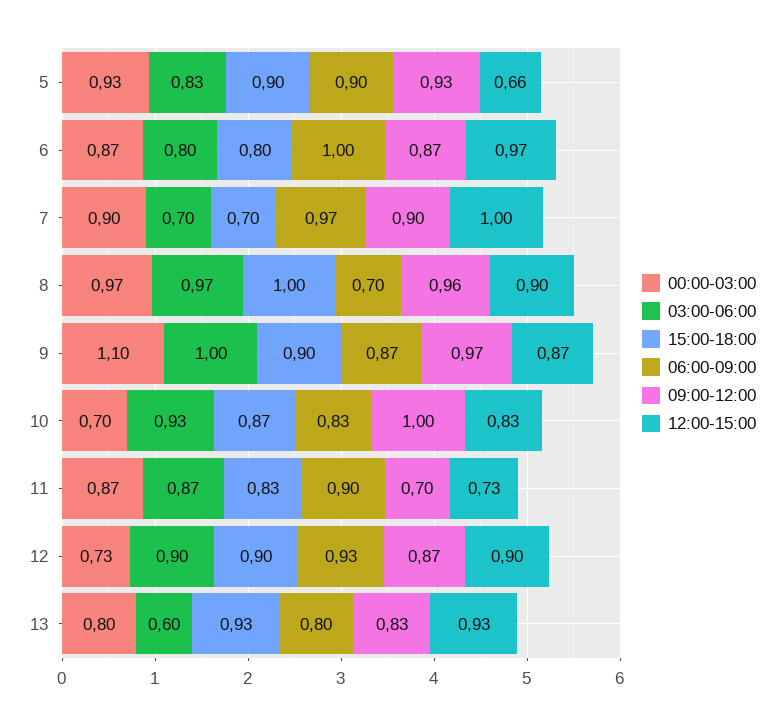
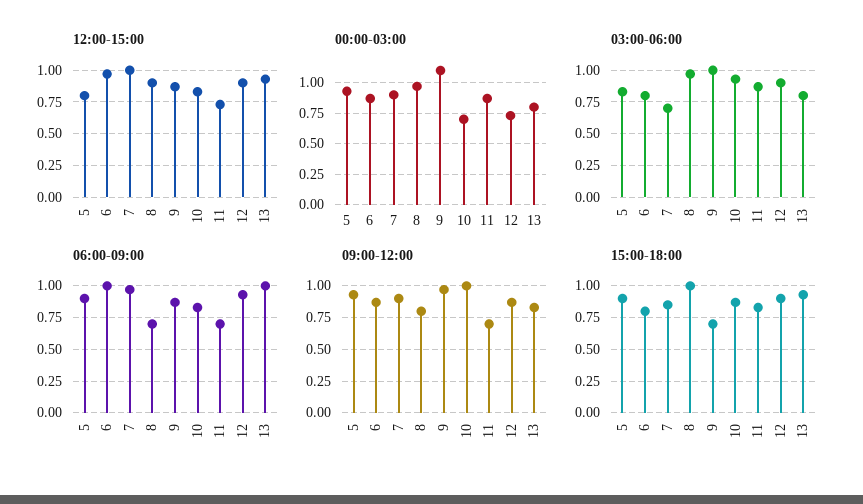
12:00-15:00, 5: 0.66 -> 0.8
15:00-18:00, 7: 0.7 -> 0.85
09:00-12:00, 8: 0.96 -> 0.8
15:00-18:00, 9: 0.9 -> 0.7
06:00-09:00, 11: 0.9 -> 0.7
03:00-06:00, 13: 0.6 -> 0.8
06:00-09:00, 13: 0.8 -> 1

